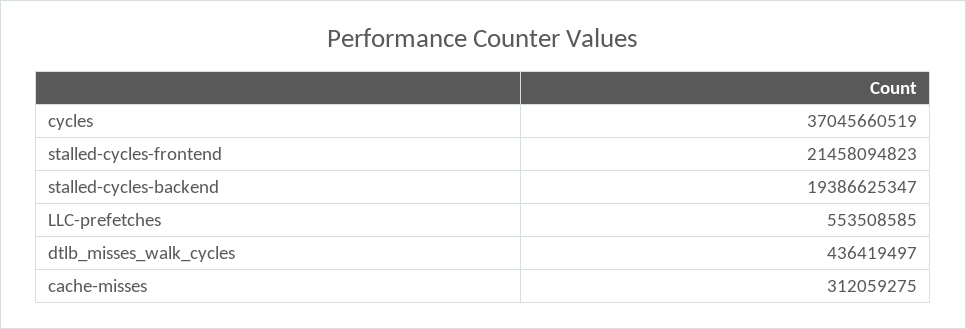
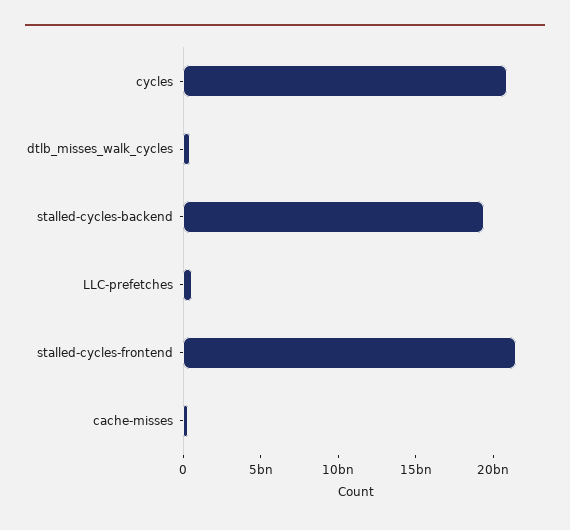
cycles: 37045660519 -> 21000000000

